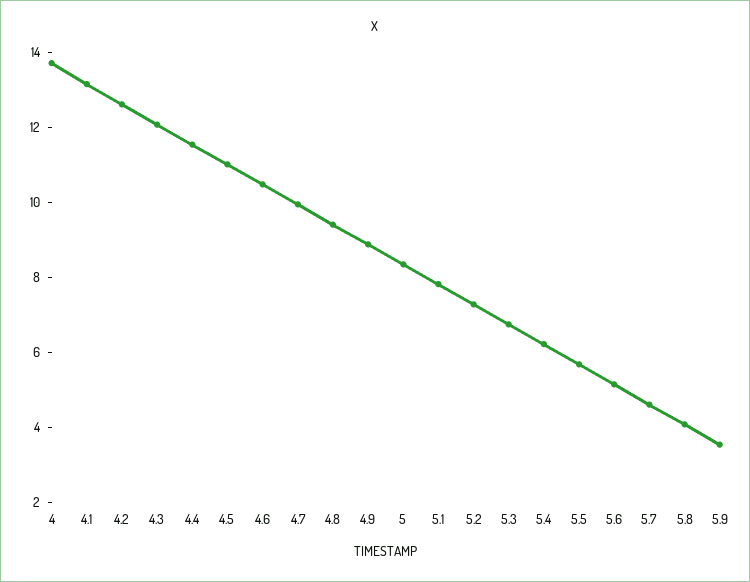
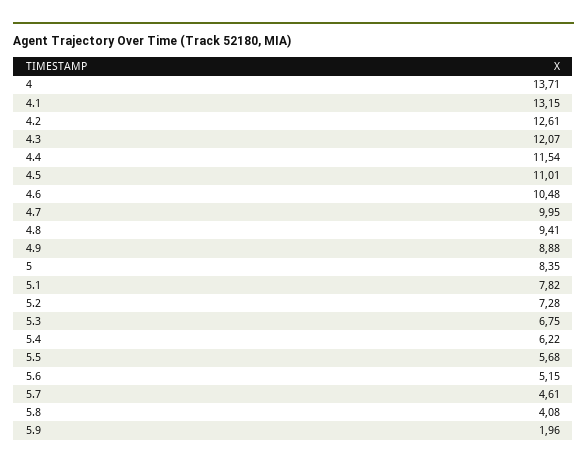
5.9: 3.5 -> 1.96

